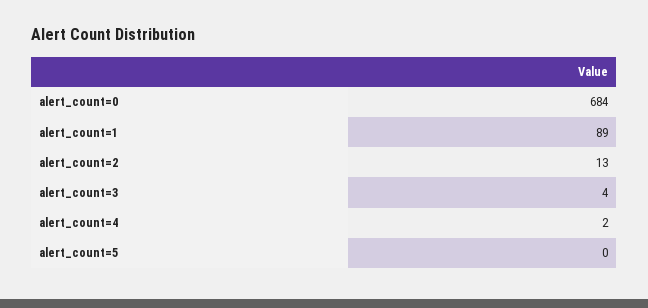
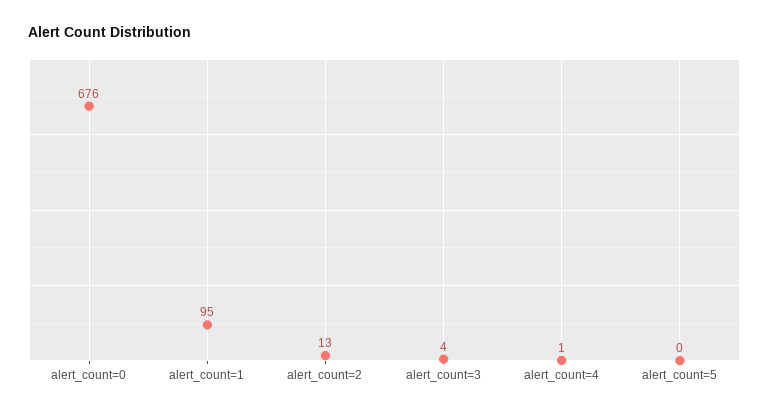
alert_count=0: 684 -> 676
alert_count=1: 89 -> 95
alert_count=4: 2 -> 1

